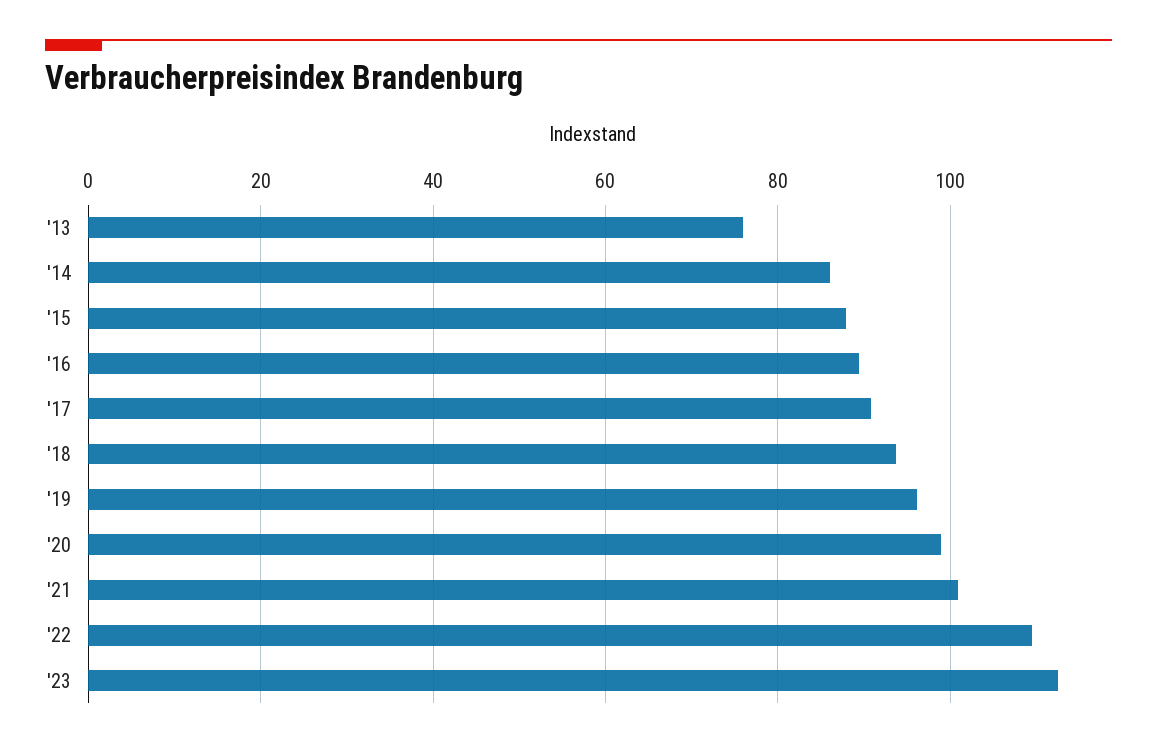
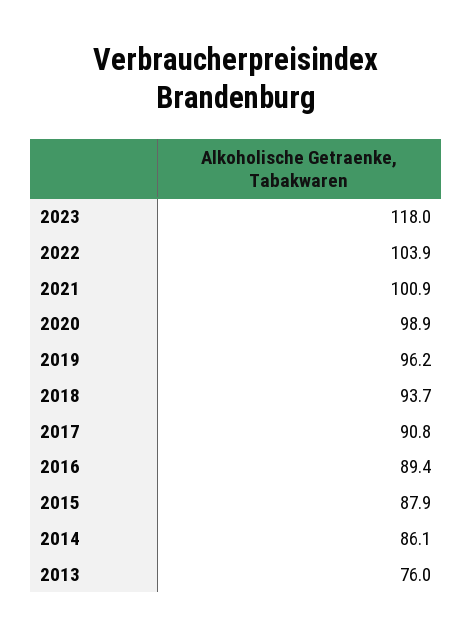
'22: 110 -> 103.9
'23: 112 -> 118

